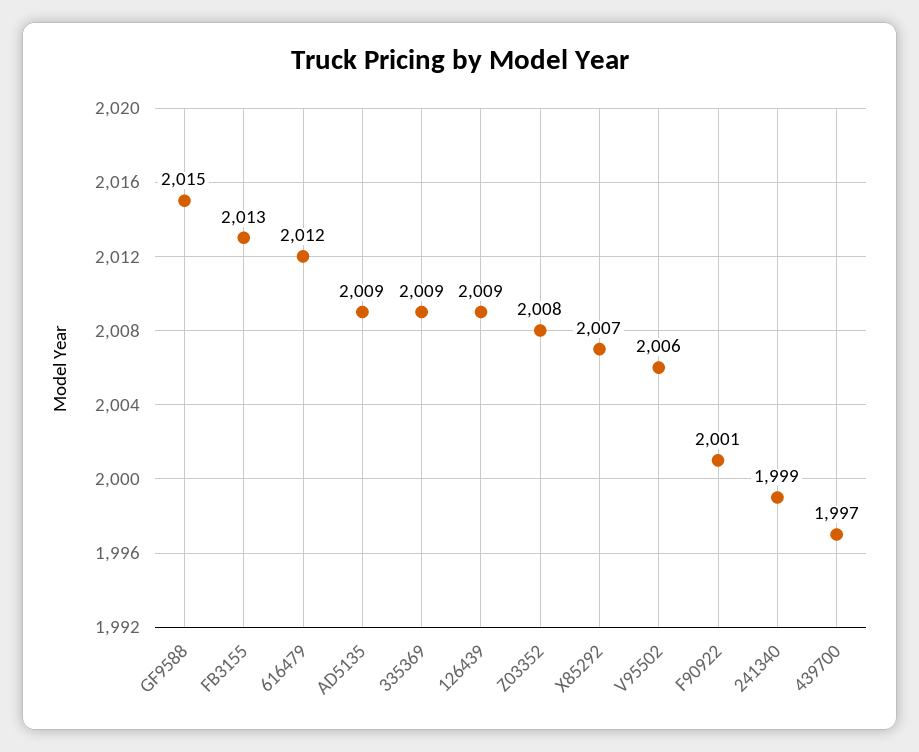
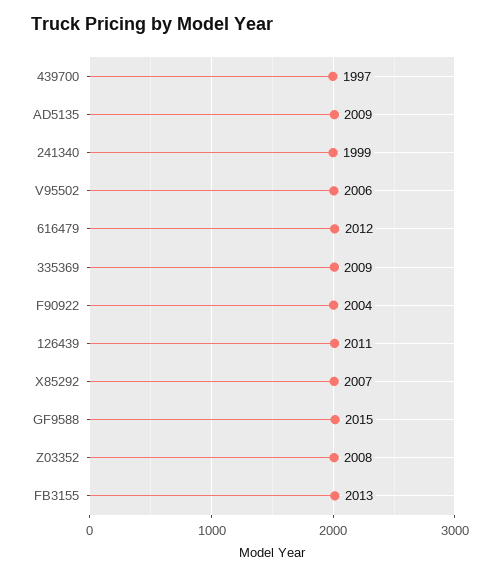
126439: 2009 -> 2011
F90922: 2001 -> 2004

